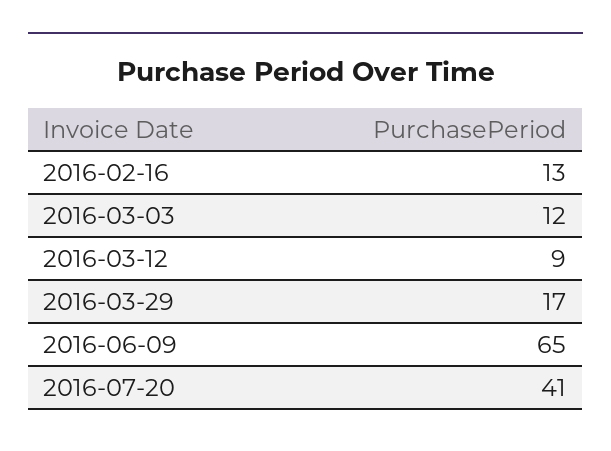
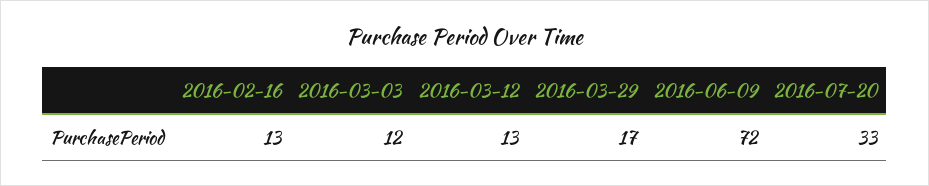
2016-03-12: 9 -> 13
2016-06-09: 65 -> 72
2016-07-20: 41 -> 33

